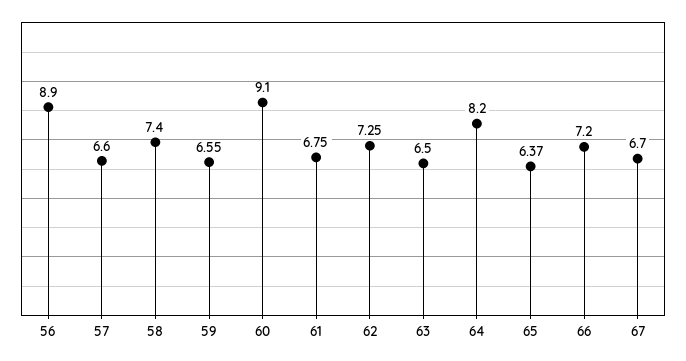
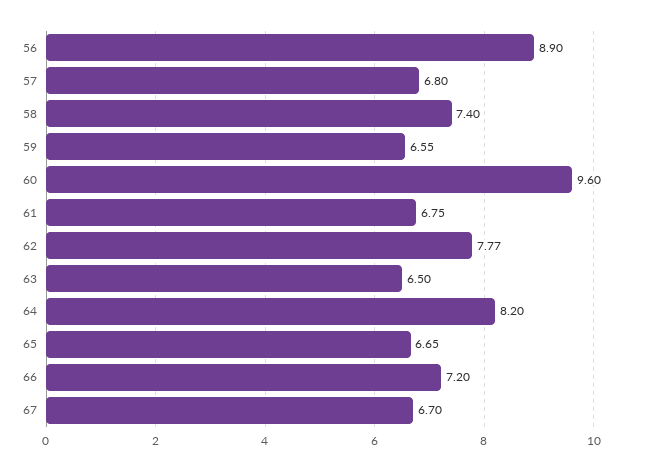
57: 6.6 -> 6.8
60: 9.1 -> 9.6
62: 7.25 -> 7.77
65: 6.37 -> 6.65

